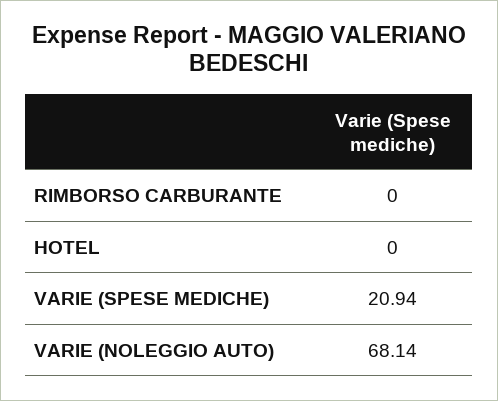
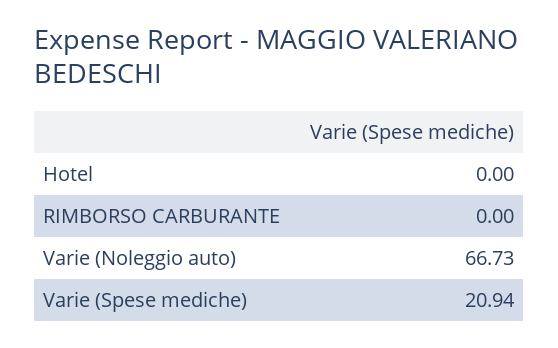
VARIE (NOLEGGIO AUTO): 68.14 -> 66.73

